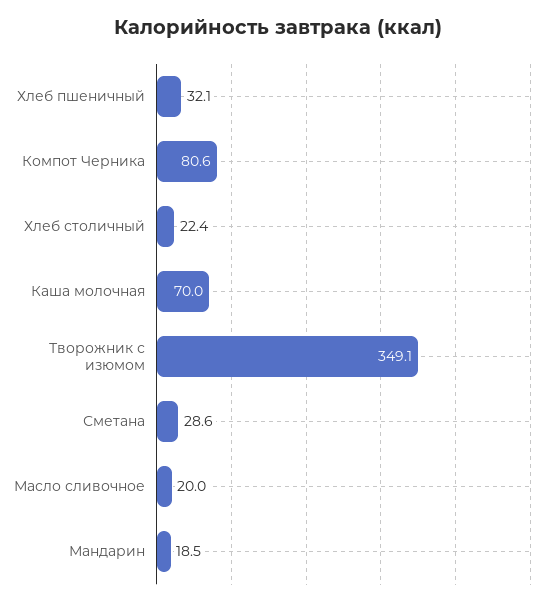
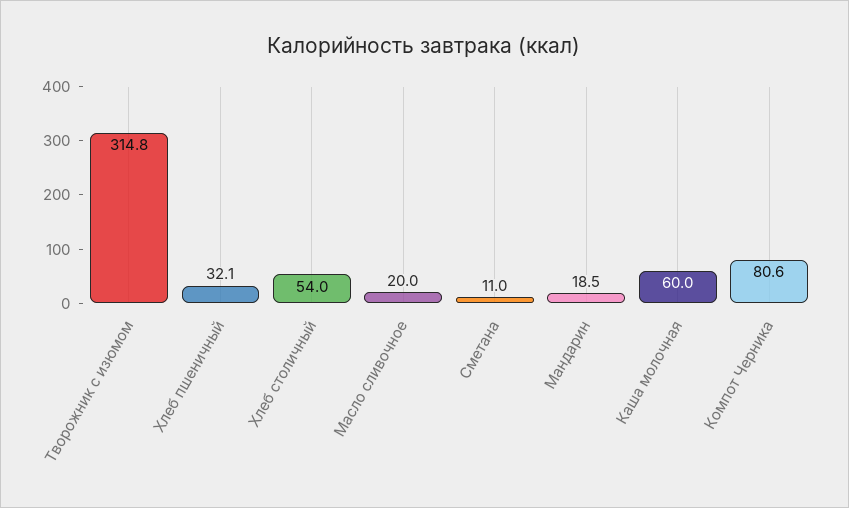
Хлеб столичный: 22.4 -> 54
Каша молочная: 70 -> 60
Творожник с изюмом: 349.1 -> 314.8
Сметана: 28.6 -> 11

